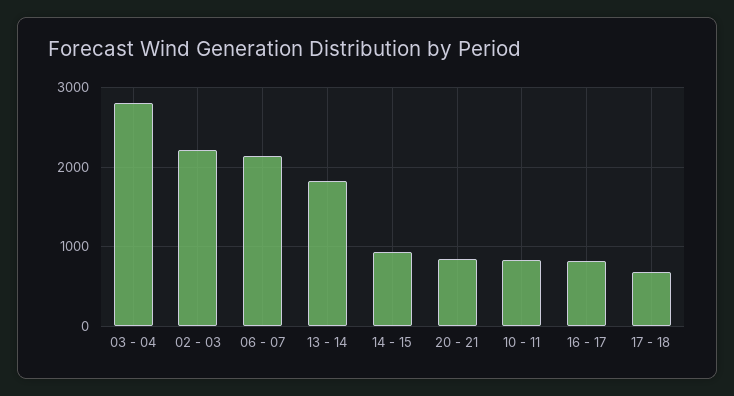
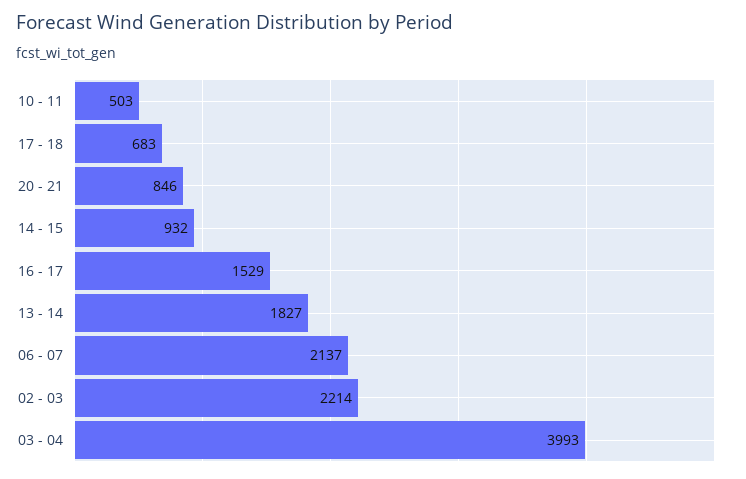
03 - 04: 2800 -> 3993
10 - 11: 800 -> 503
16 - 17: 800 -> 1529

